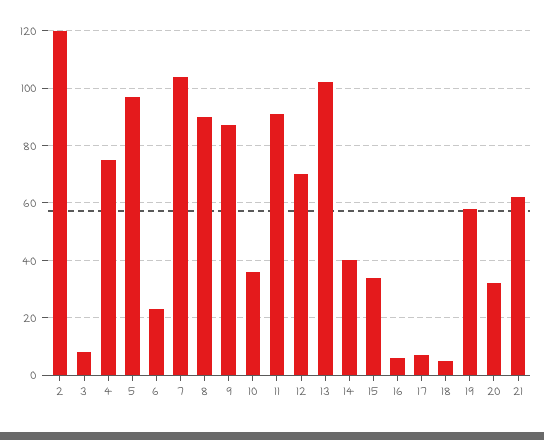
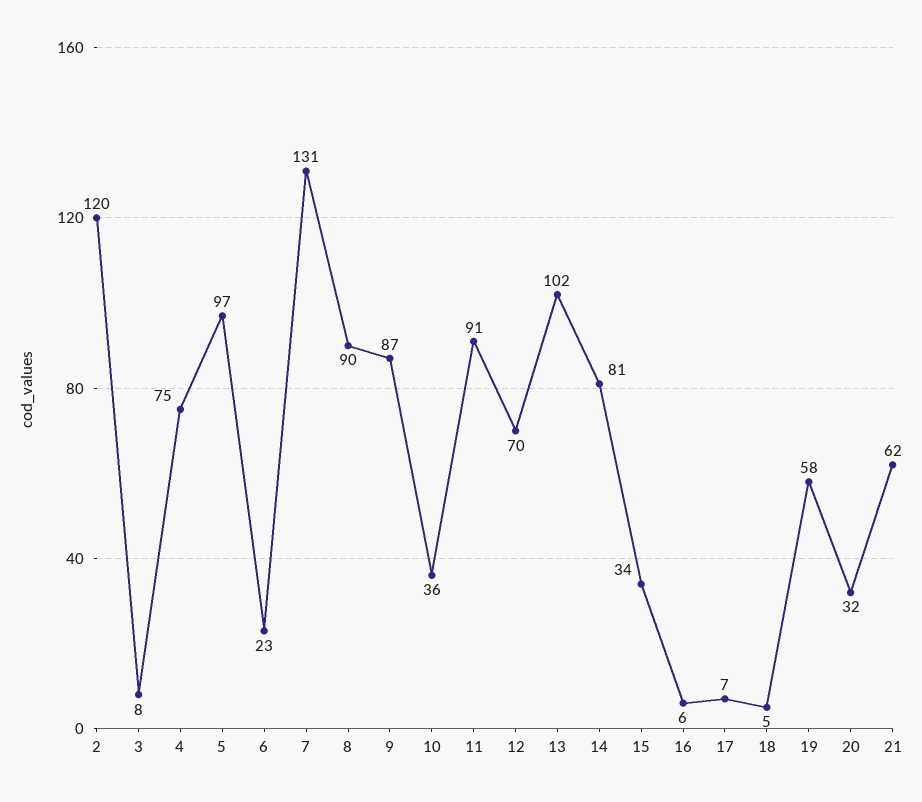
7: 105 -> 131
14: 40 -> 81

